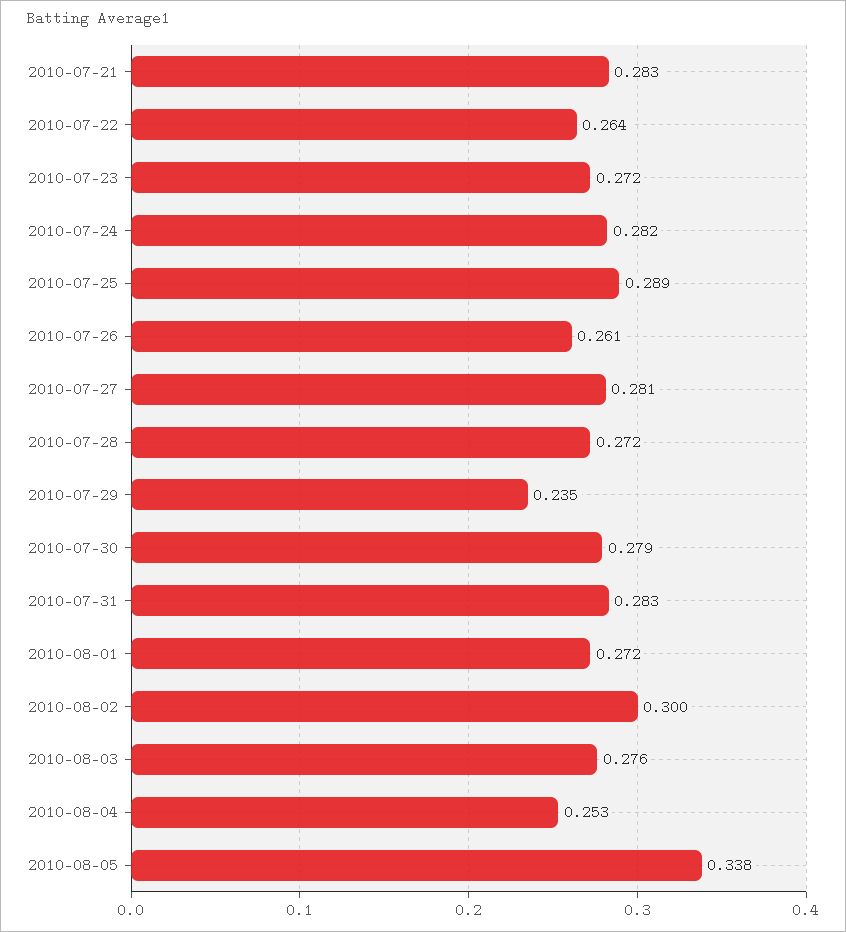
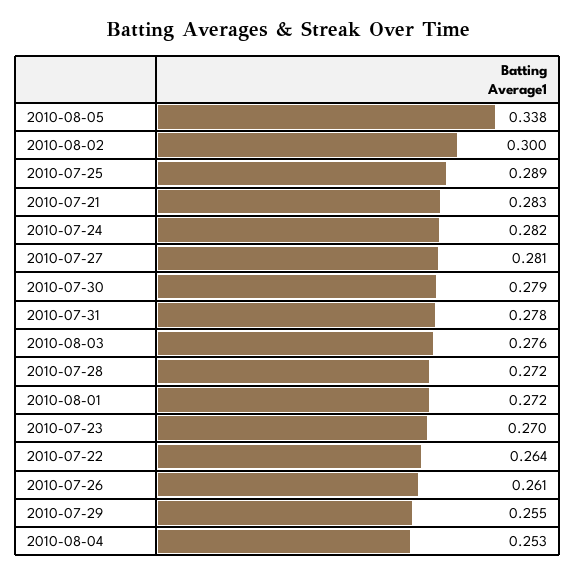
2010-07-23: 0.272 -> 0.27
2010-07-29: 0.235 -> 0.255
2010-07-31: 0.283 -> 0.278

